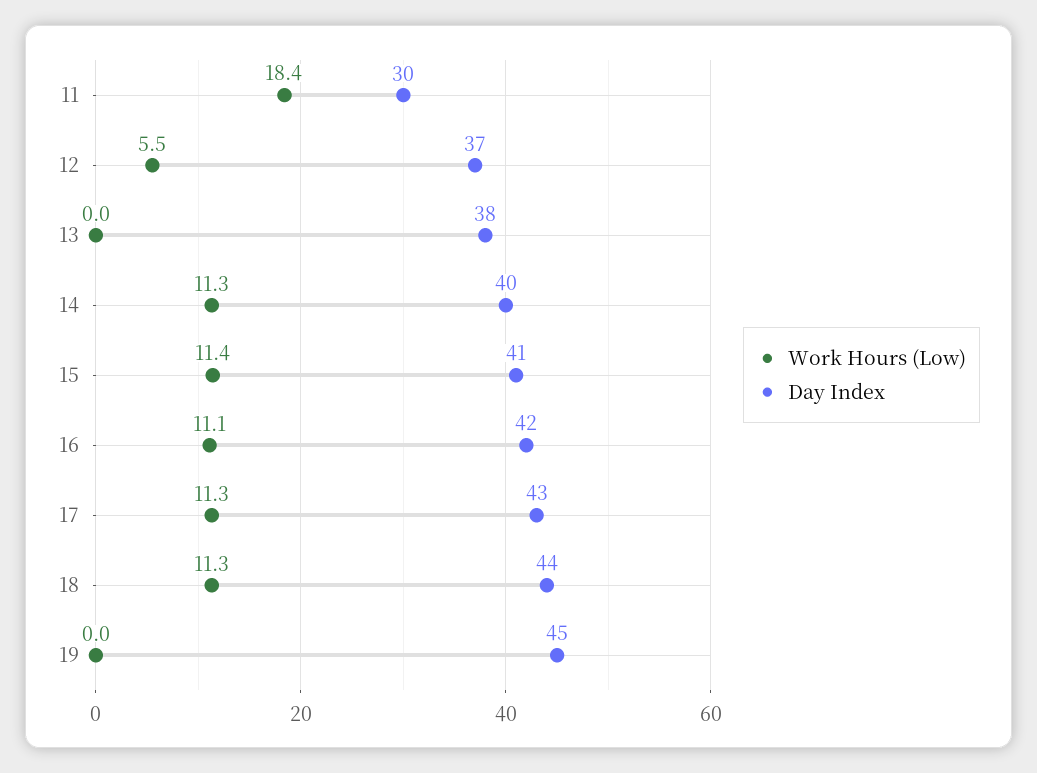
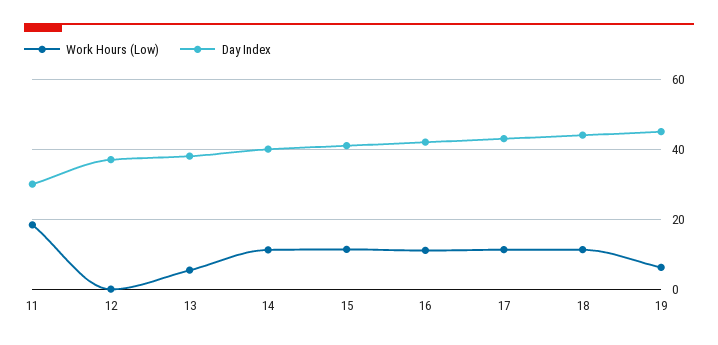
Work Hours (Low), 12: 5.5 -> 0
Work Hours (Low), 13: 0 -> 6
Work Hours (Low), 19: 0 -> 6

